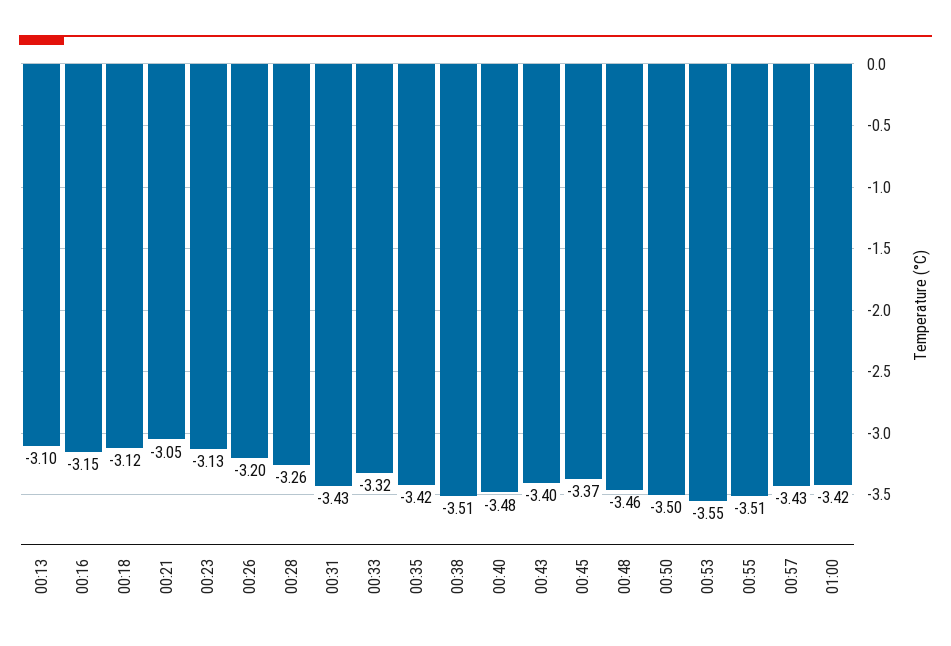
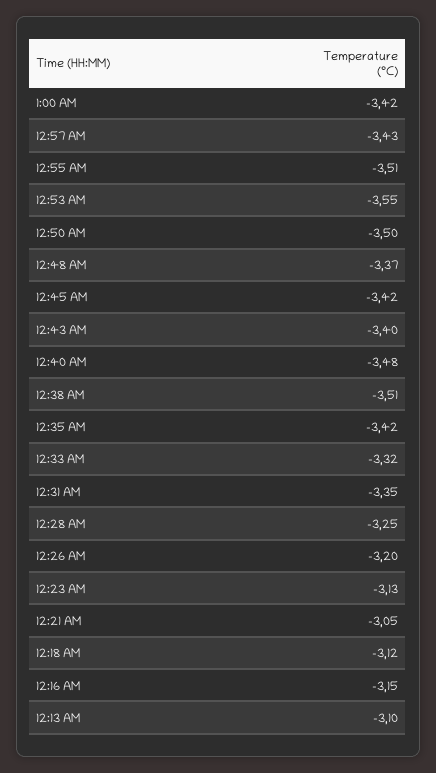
00:28: -3.26 -> -3.25
00:31: -3.43 -> -3.35
00:45: -3.37 -> -3.42
00:48: -3.46 -> -3.37

